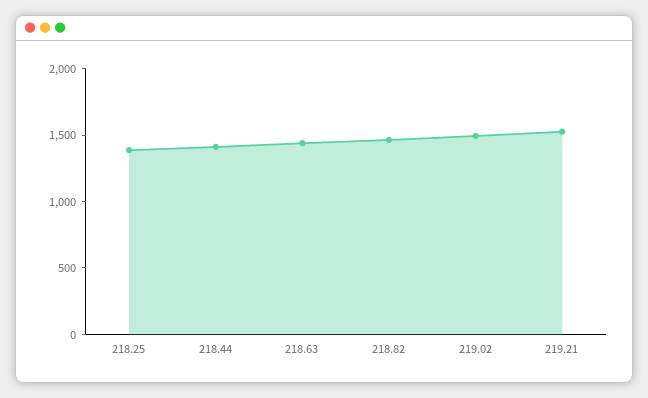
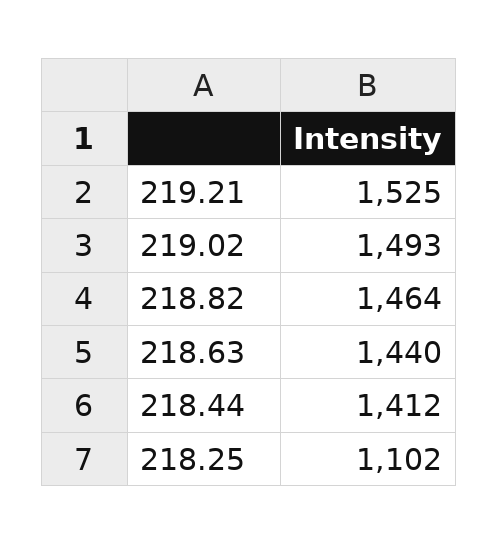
218.25: 1400 -> 1102

